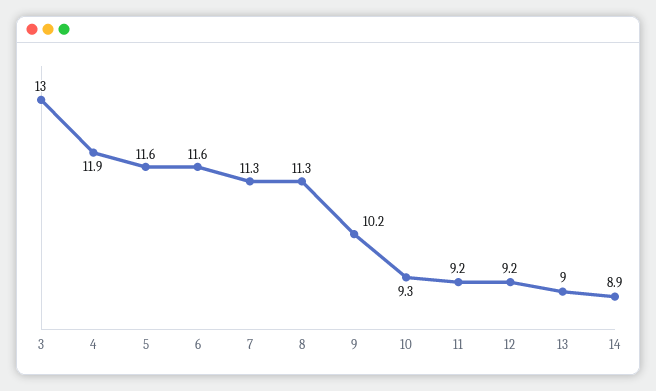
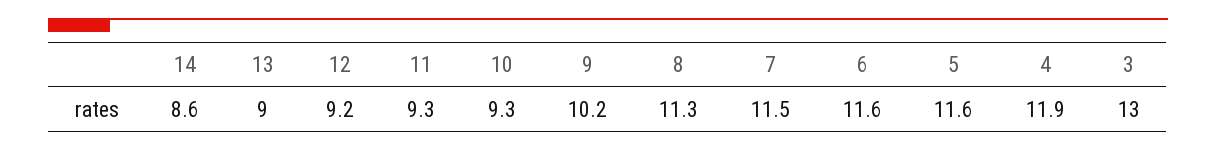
7: 11.3 -> 11.5
11: 9.2 -> 9.3
14: 8.9 -> 8.6

